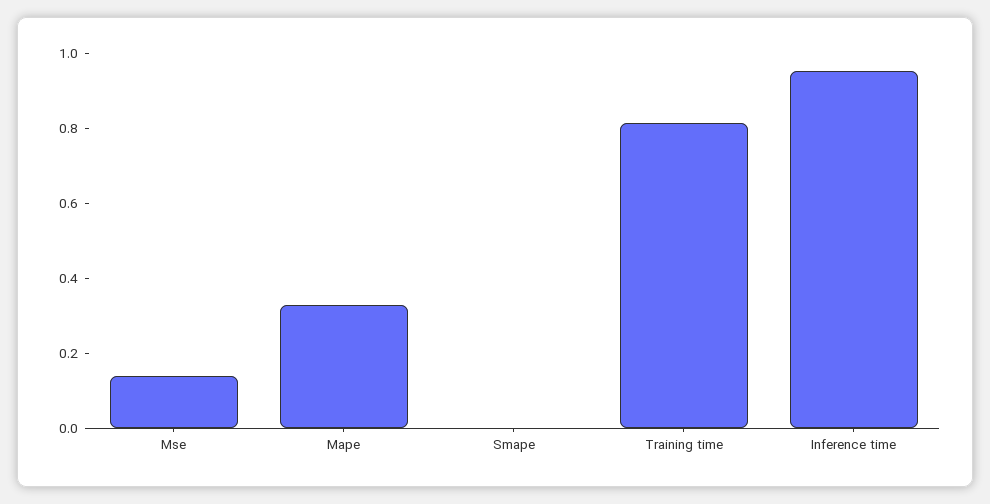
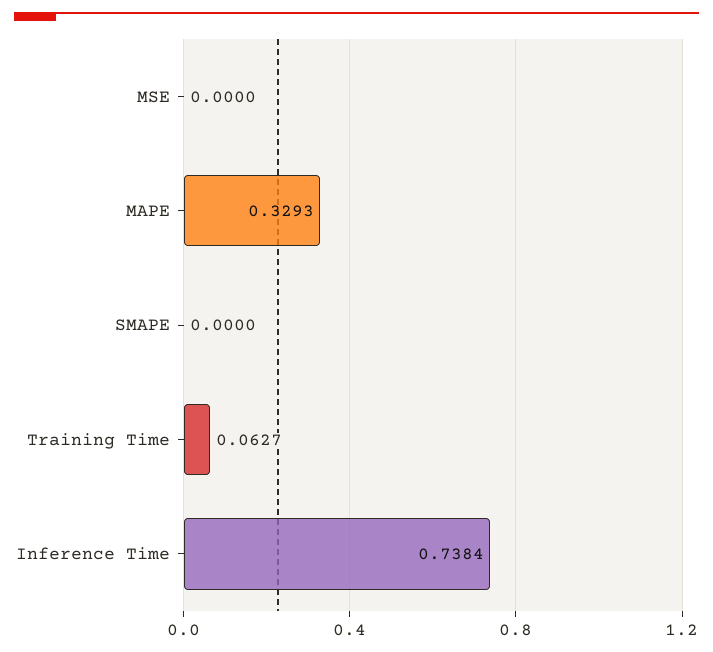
Mse: 0.15 -> 0
Training time: 0.8 -> 0.0627
Inference time: 0.95 -> 0.7384

